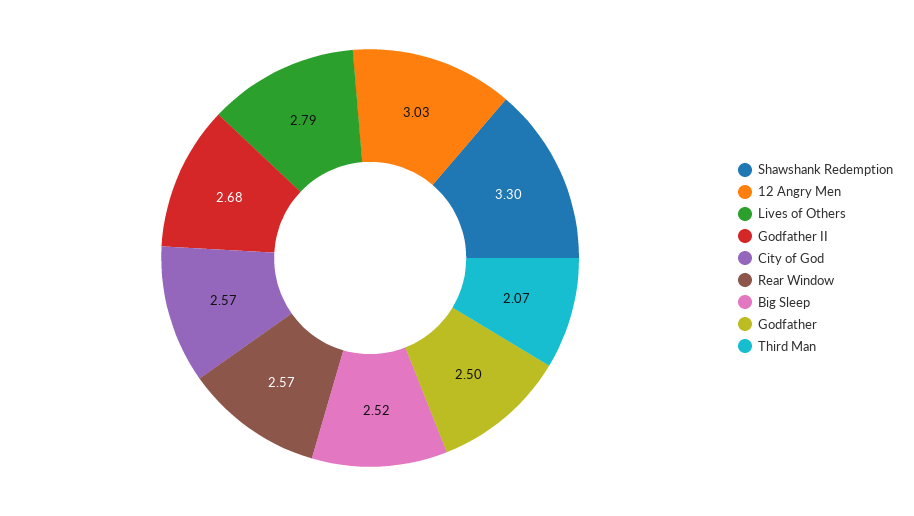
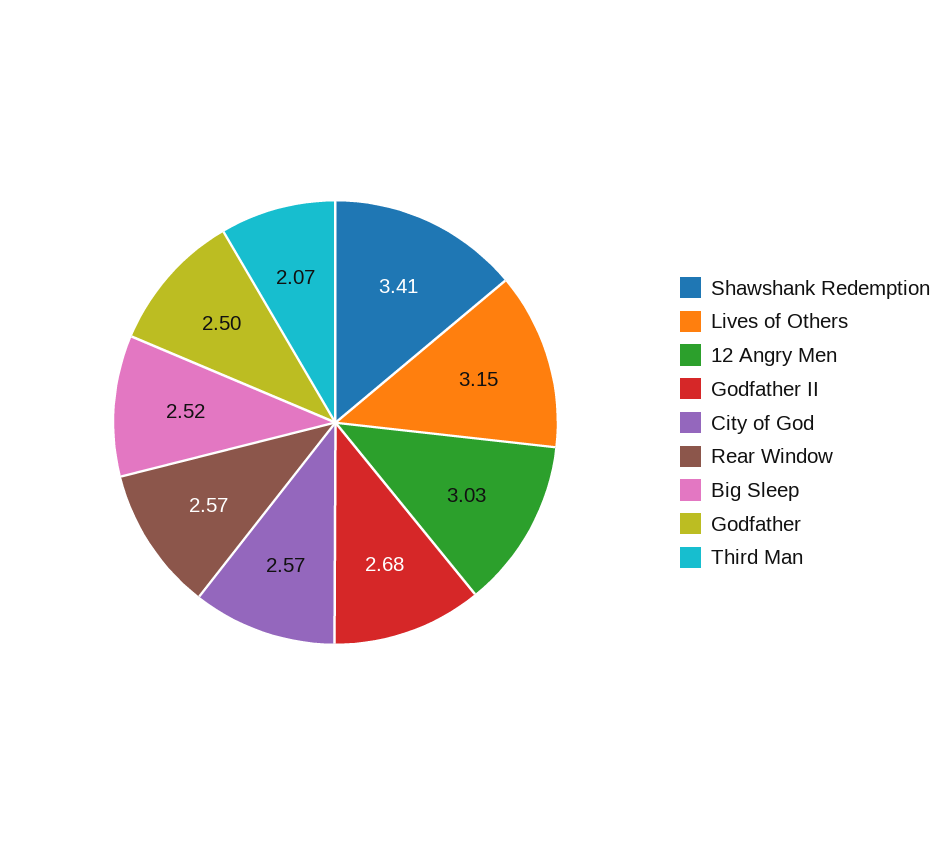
Shawshank Redemption: 3.3 -> 3.41
Lives of Others: 2.79 -> 3.15

